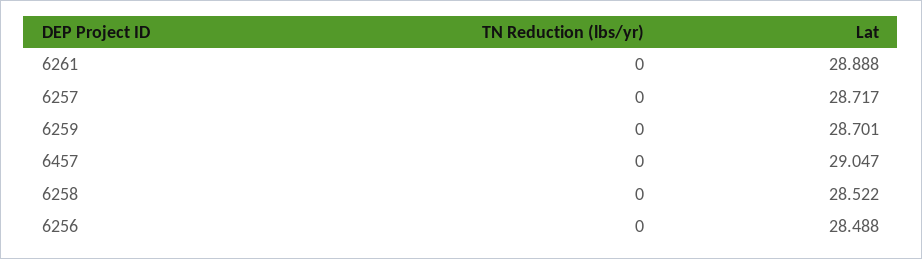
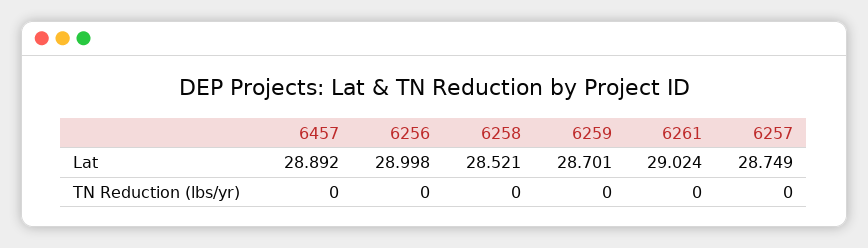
Lat, 6261: 28.888 -> 29.024
Lat, 6257: 28.717 -> 28.749
Lat, 6457: 29.047 -> 28.892
Lat, 6258: 28.522 -> 28.521
Lat, 6256: 28.488 -> 28.998

